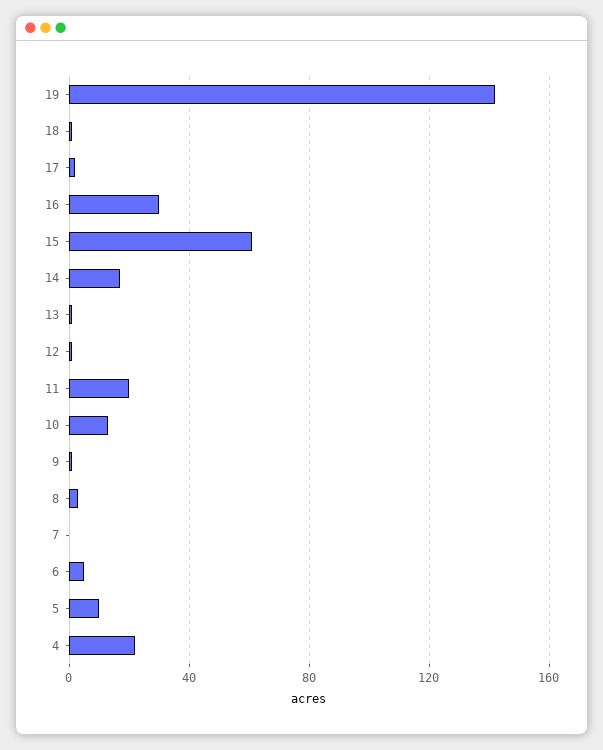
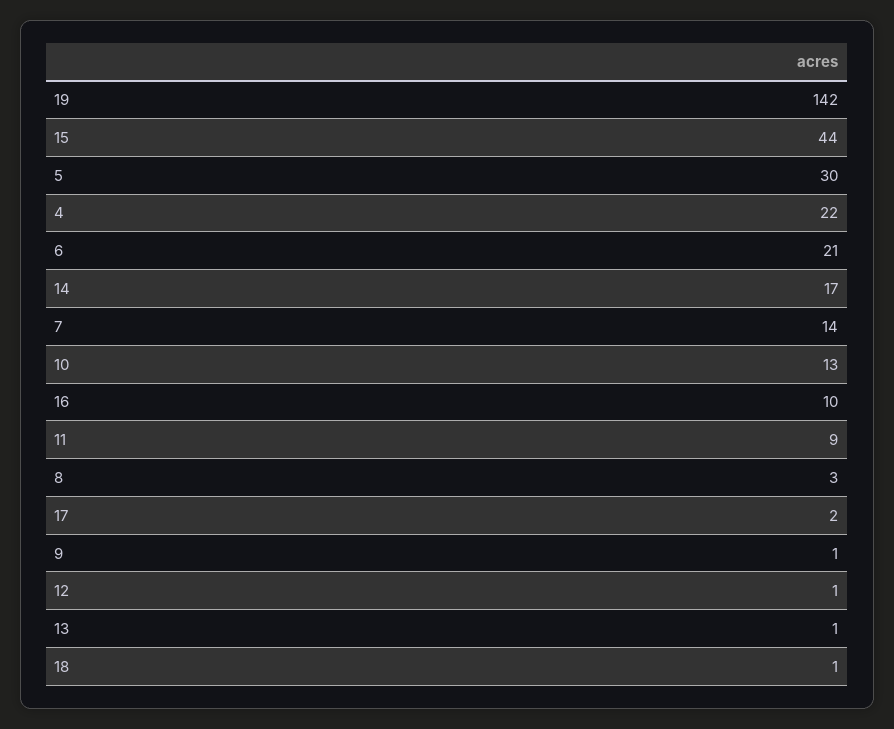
16: 30 -> 10
15: 60 -> 44
11: 20 -> 9
7: 0 -> 14
6: 5 -> 21
5: 10 -> 30

